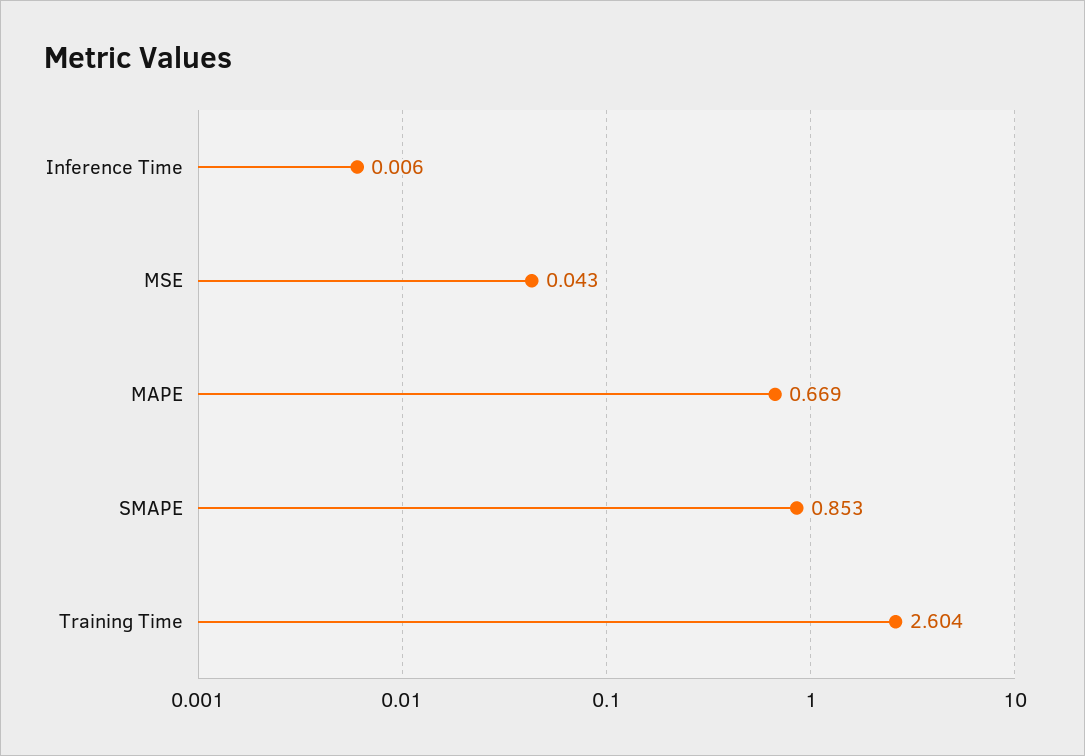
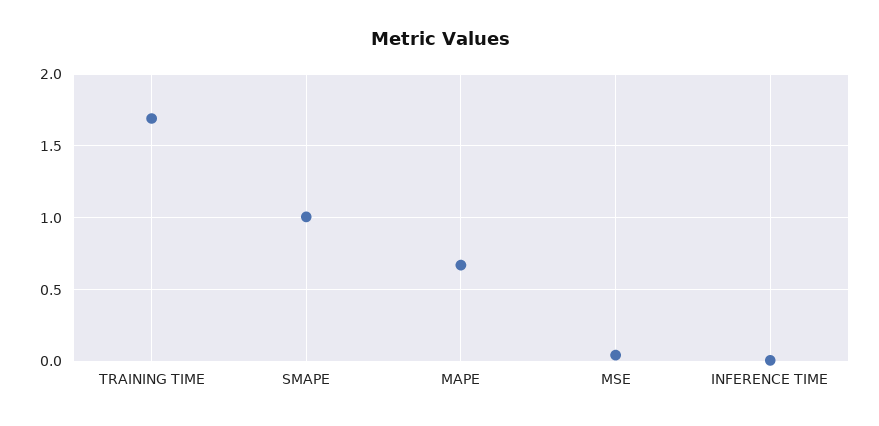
SMAPE: 0.853 -> 1
Training Time: 2.604 -> 1.7

